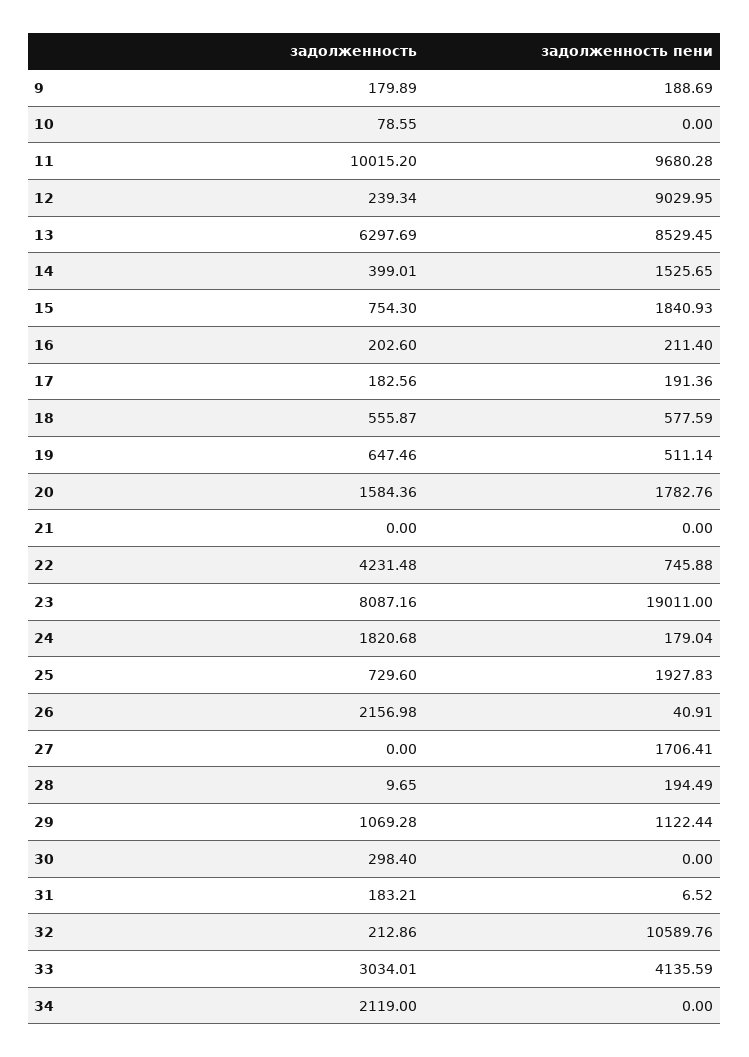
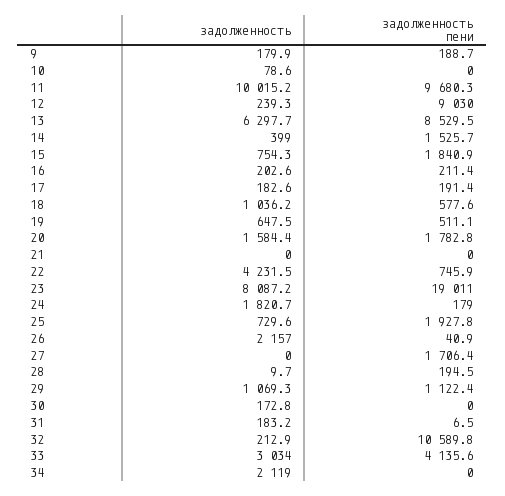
задолженность, 18: 555.87 -> 1036.2
задолженность, 30: 298.4 -> 172.8

